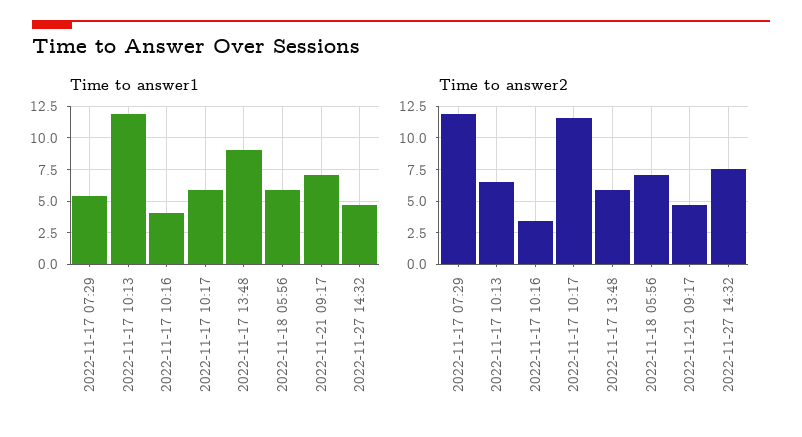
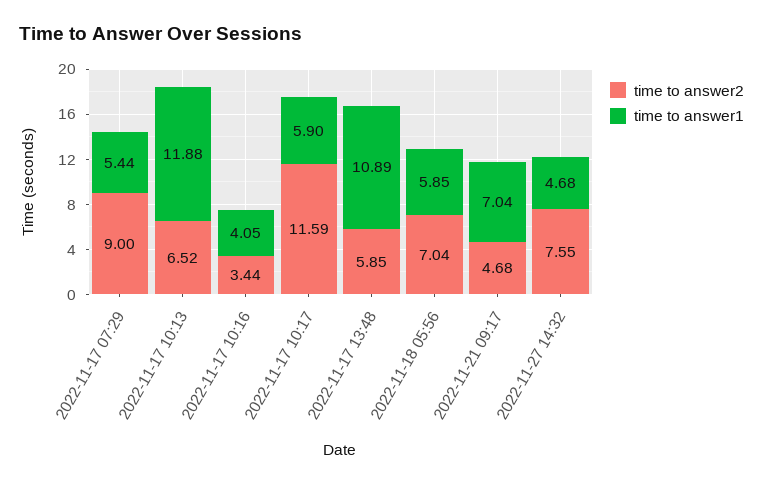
Time to answer1, 2022-11-17 13:48: 9 -> 10.89
Time to answer2, 2022-11-17 07:29: 12 -> 9

